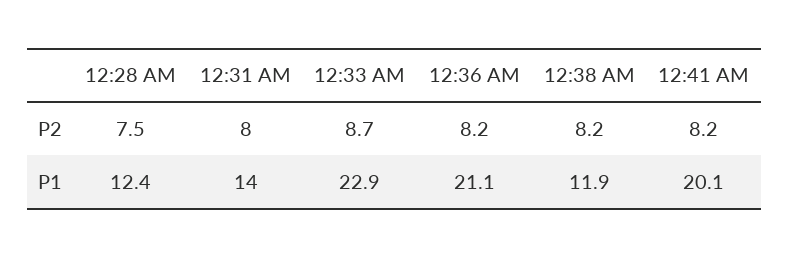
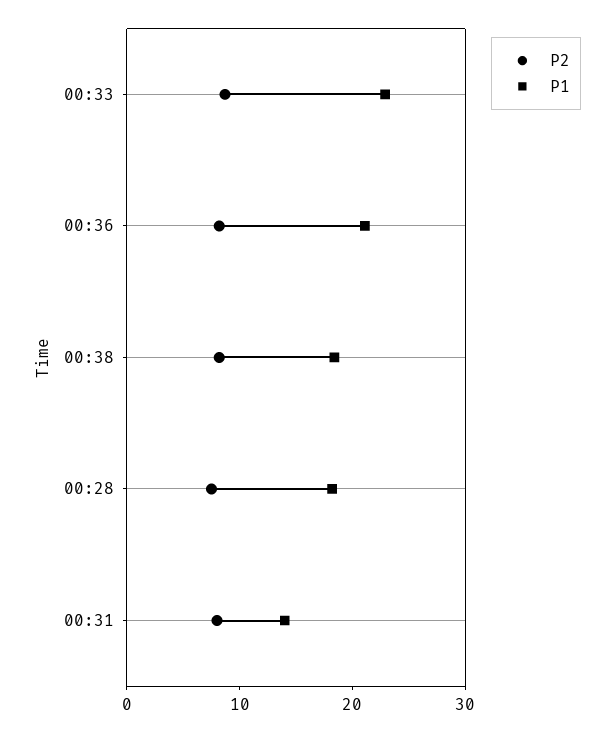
P2, 12:41 AM: 8.2 -> none
P1, 12:28 AM: 12.4 -> 18
P1, 12:38 AM: 11.9 -> 18
P1, 12:41 AM: 20.1 -> none

